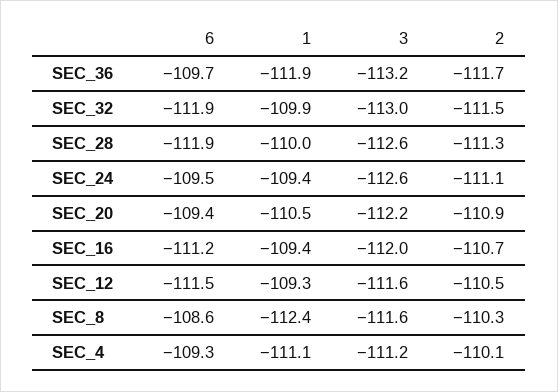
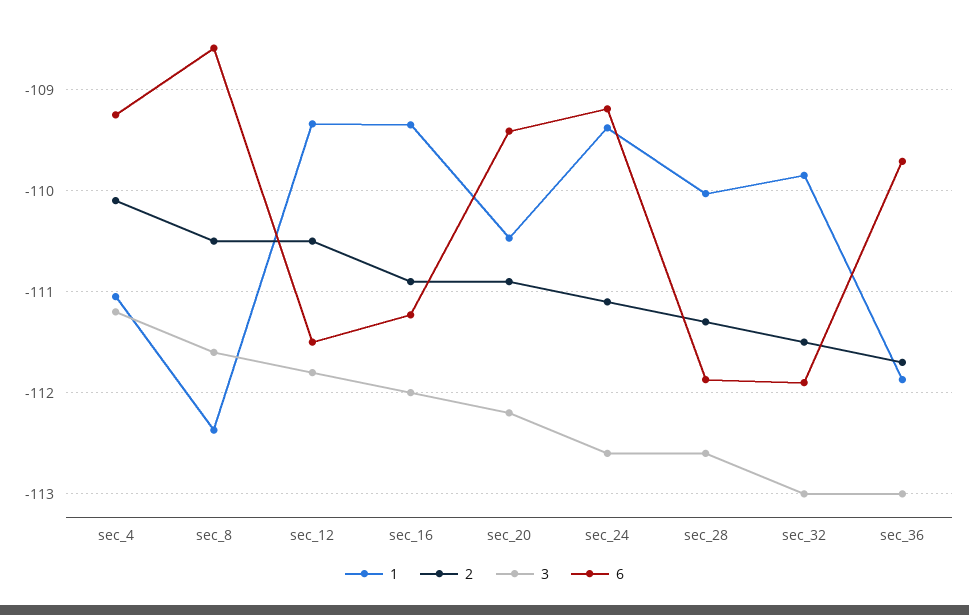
3, SEC_36: -113.2 -> -113
6, SEC_24: -109.5 -> -109.2
2, SEC_16: -110.7 -> -110.9
3, SEC_12: -111.6 -> -111.8
2, SEC_8: -110.3 -> -110.5

